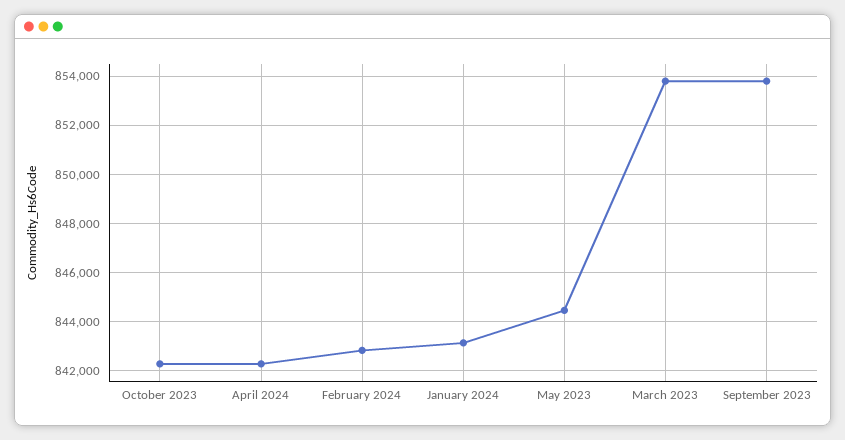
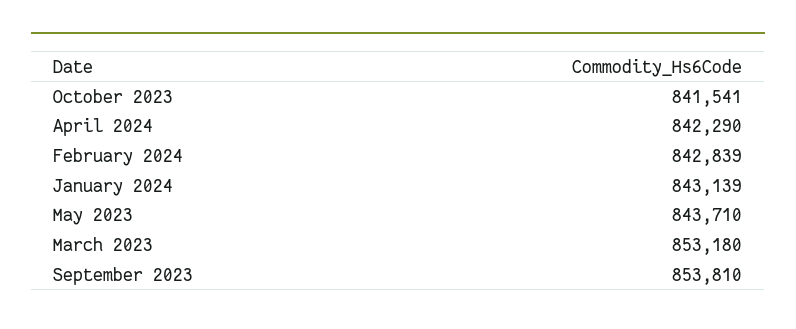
October 2023: 842250 -> 841541
May 2023: 844500 -> 843710
March 2023: 853750 -> 853180

